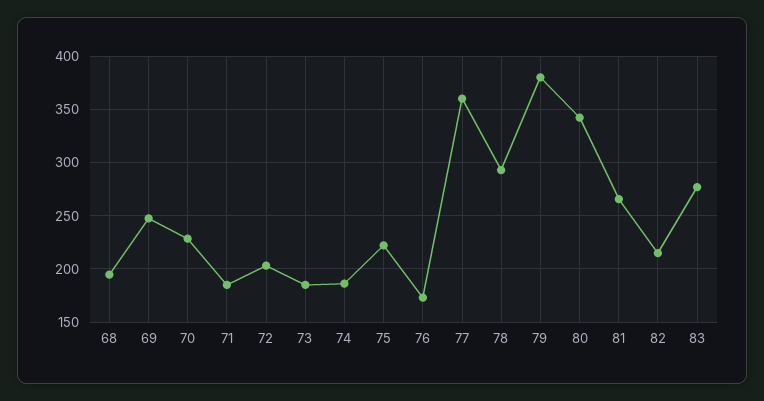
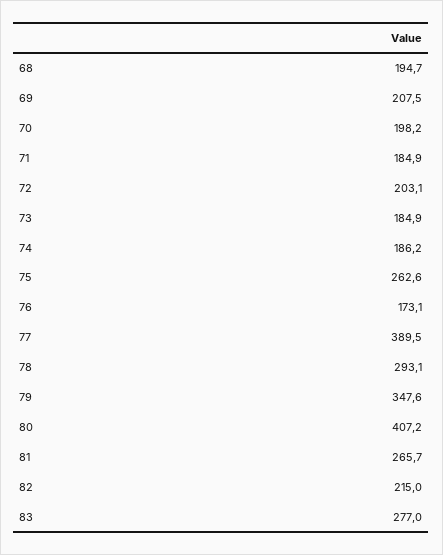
69: 250 -> 207.5
70: 230 -> 198.2
75: 220 -> 262.6
77: 360 -> 389.5
79: 380 -> 347.6
80: 340 -> 407.2

